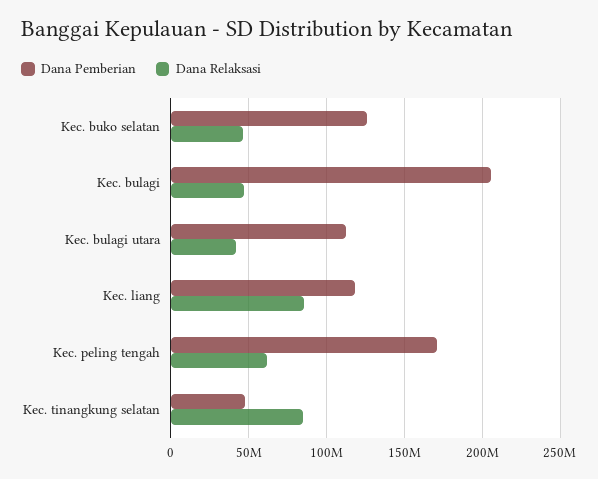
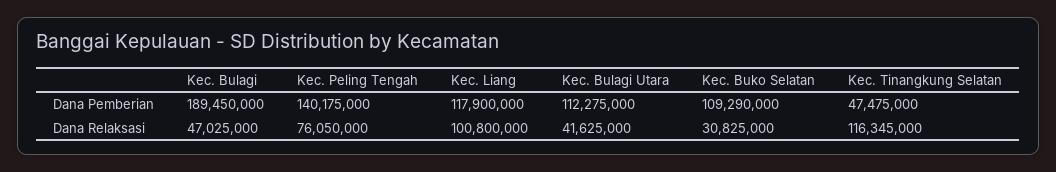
Dana Pemberian, Kec. buko selatan: 125000000 -> 109290000
Dana Relaksasi, Kec. buko selatan: 45000000 -> 30825000
Dana Pemberian, Kec. bulagi: 205000000 -> 189450000
Dana Relaksasi, Kec. liang: 85000000 -> 100800000
Dana Pemberian, Kec. peling tengah: 170000000 -> 140175000
Dana Relaksasi, Kec. peling tengah: 60000000 -> 76050000
Dana Relaksasi, Kec. tinangkung selatan: 85000000 -> 116345000

